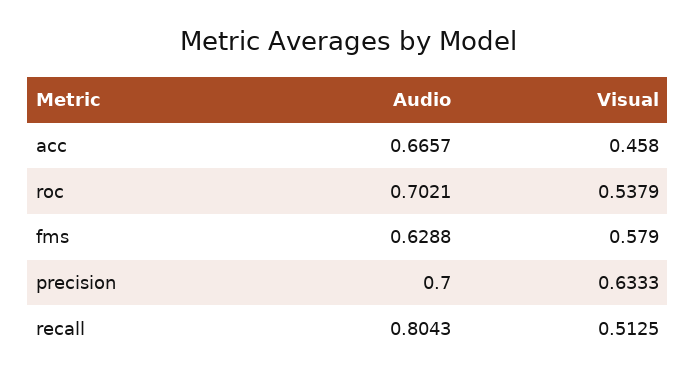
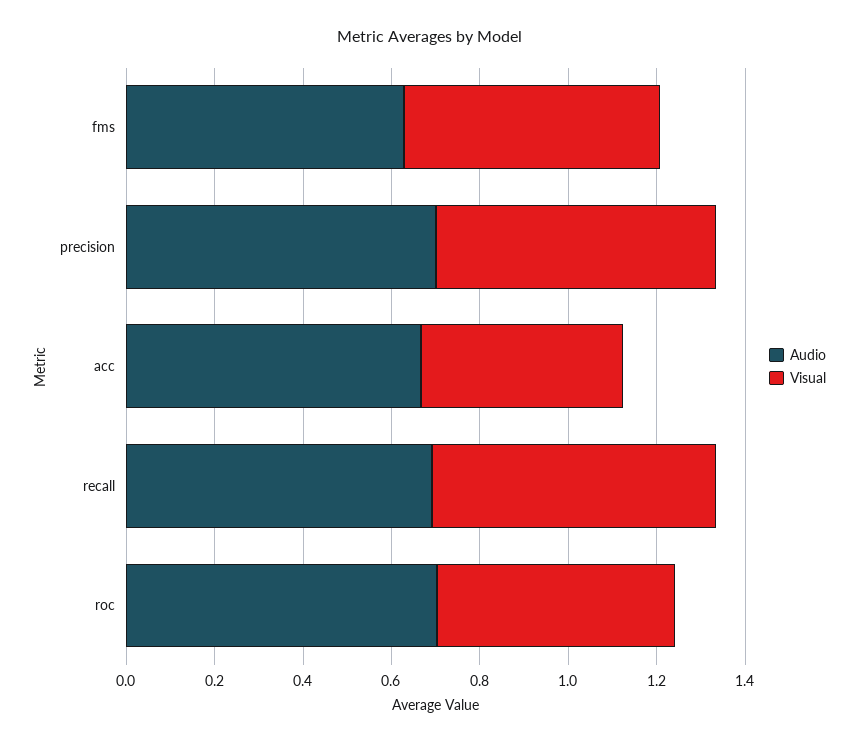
Audio, recall: 0.8043 -> 0.7
Visual, recall: 0.5125 -> 0.65

